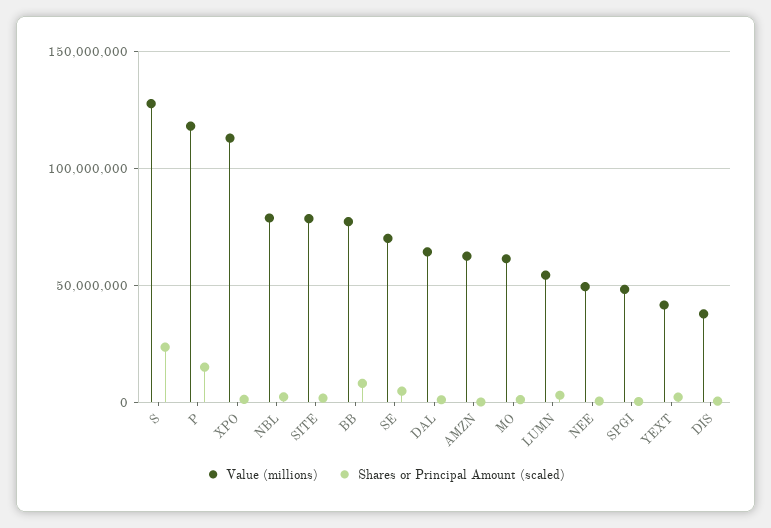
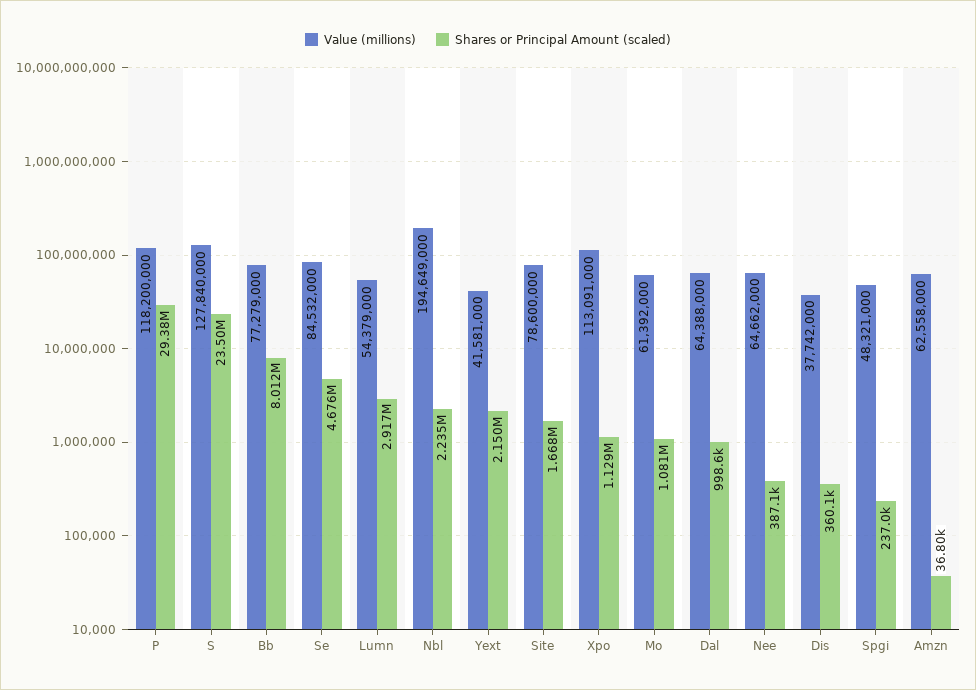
Shares or Principal Amount (scaled), P: 15000000 -> 29380000
Value (millions), NBL: 80000000 -> 194649000
Value (millions), SE: 70000000 -> 84532000
Value (millions), NEE: 50000000 -> 64662000

